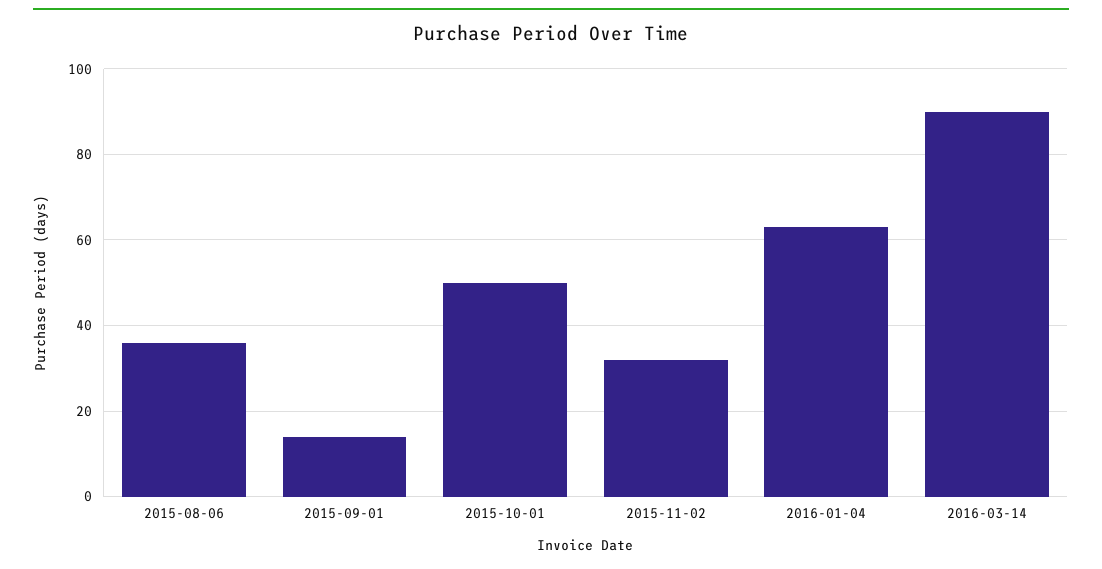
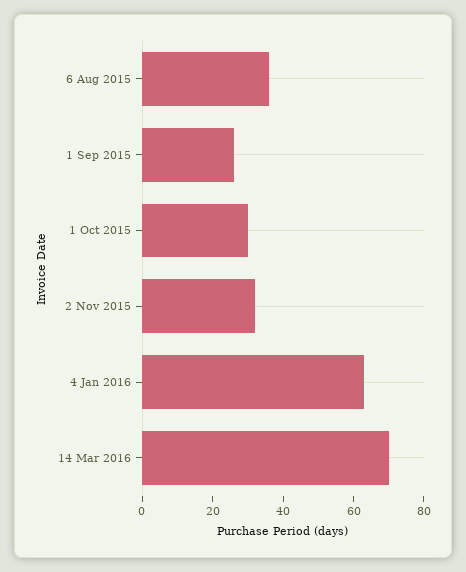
2015-09-01: 15 -> 25
2015-10-01: 50 -> 30
2016-03-14: 90 -> 70

